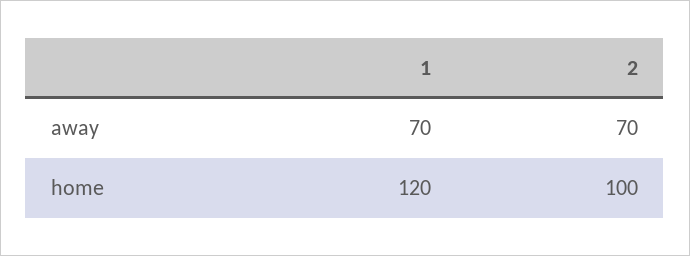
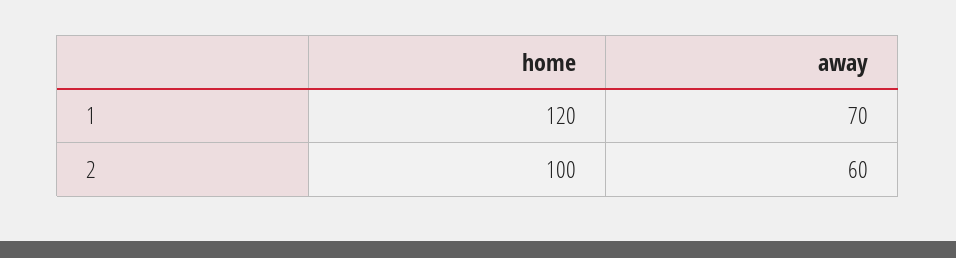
2, away: 70 -> 60

